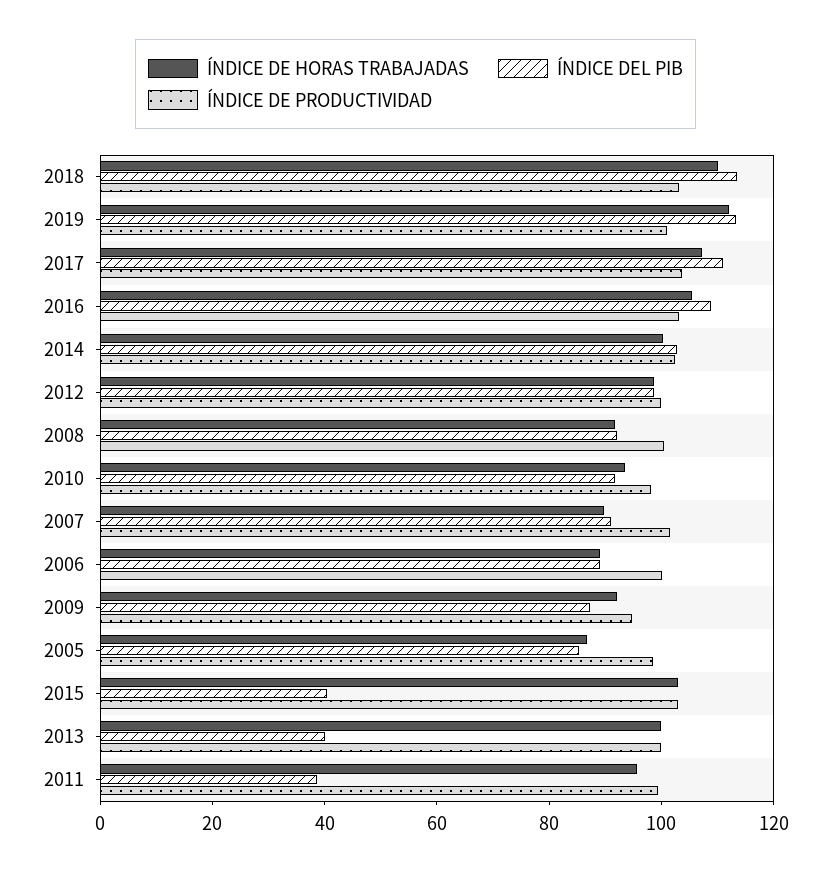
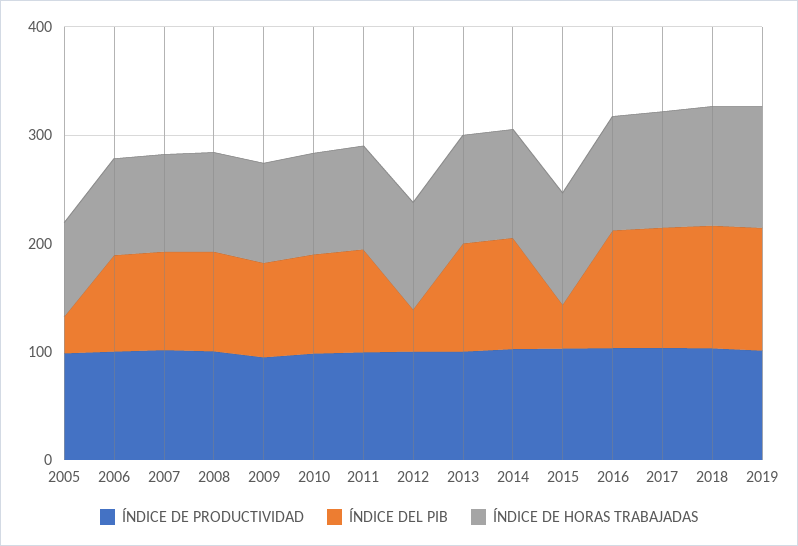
ÍNDICE DEL PIB, 2012: 100 -> 40
ÍNDICE DEL PIB, 2005: 85 -> 40
ÍNDICE DEL PIB, 2013: 40 -> 100
ÍNDICE DEL PIB, 2011: 40 -> 100

